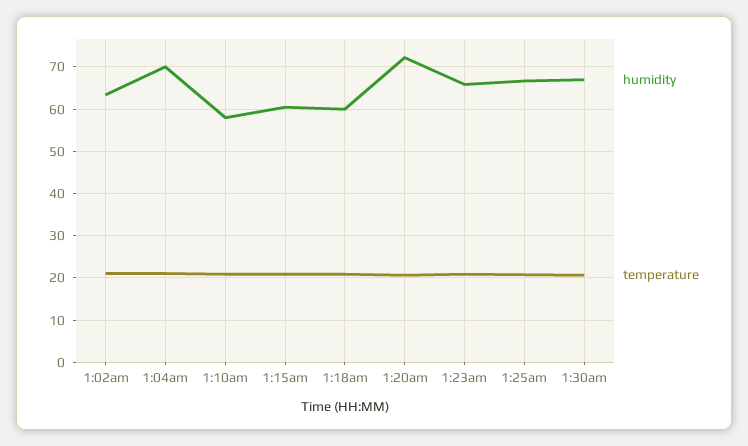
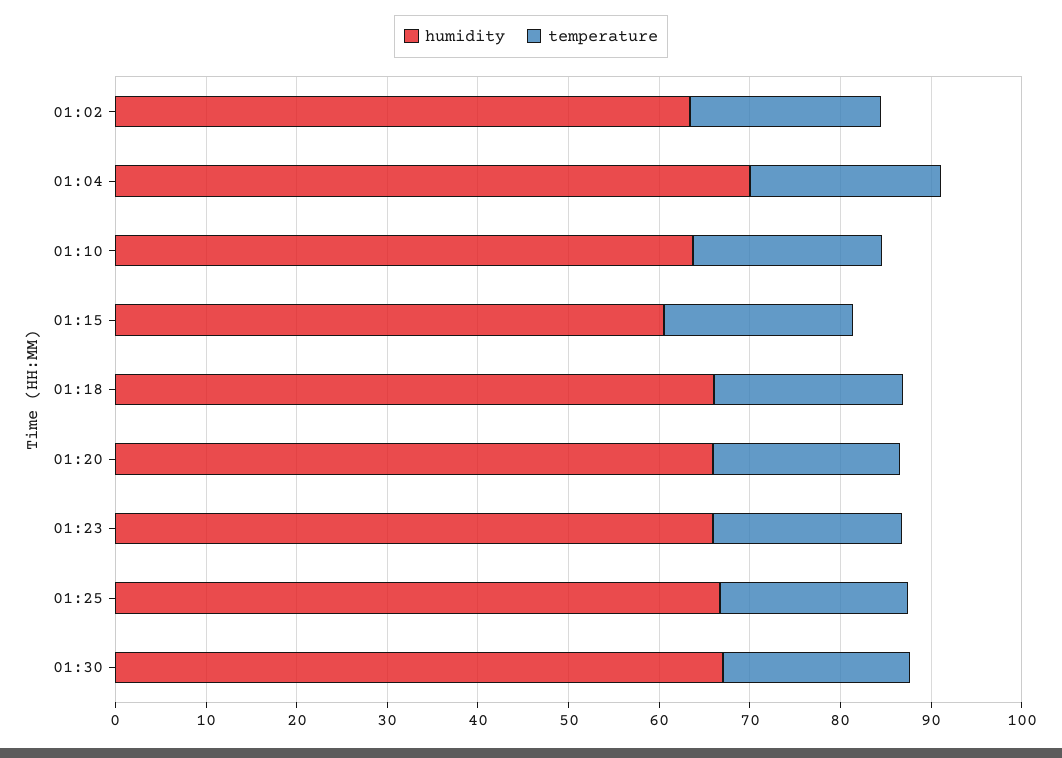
humidity, 1:10am: 58 -> 64
humidity, 1:18am: 60 -> 66
humidity, 1:20am: 72 -> 66

